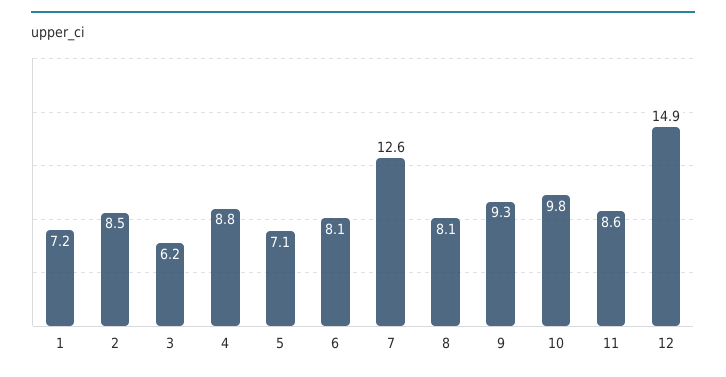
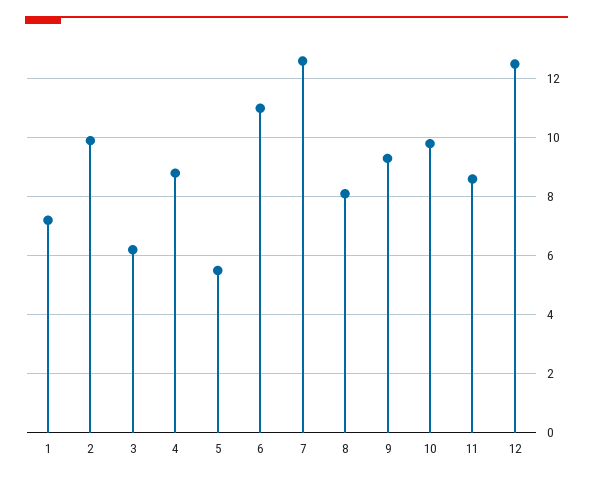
2: 8.5 -> 10
5: 7.1 -> 5.5
6: 8.1 -> 11
12: 14.9 -> 12.5

